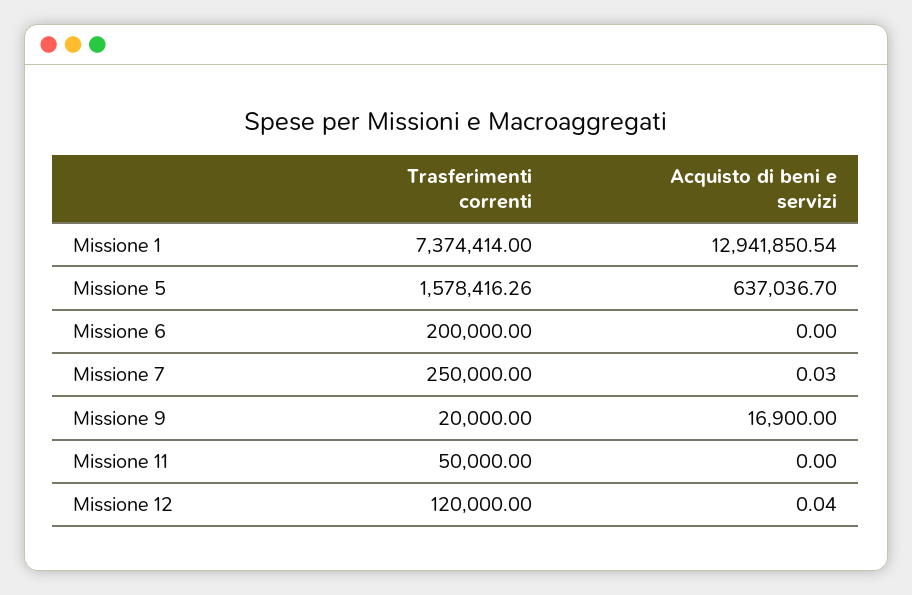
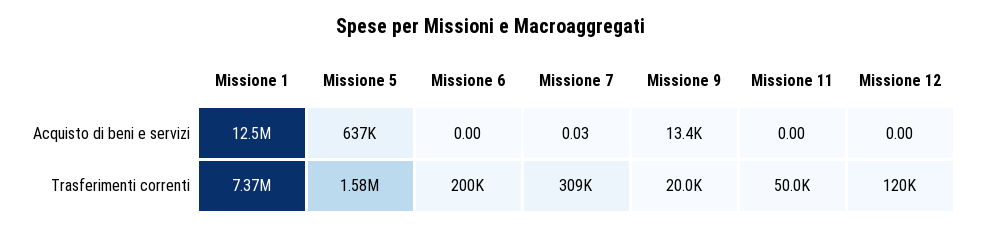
Acquisto di beni e servizi, Missione 1: 12941850.54 -> 12500000
Trasferimenti correnti, Missione 7: 250000 -> 309000
Acquisto di beni e servizi, Missione 9: 16900 -> 13400
Acquisto di beni e servizi, Missione 12: 0.04 -> 0

